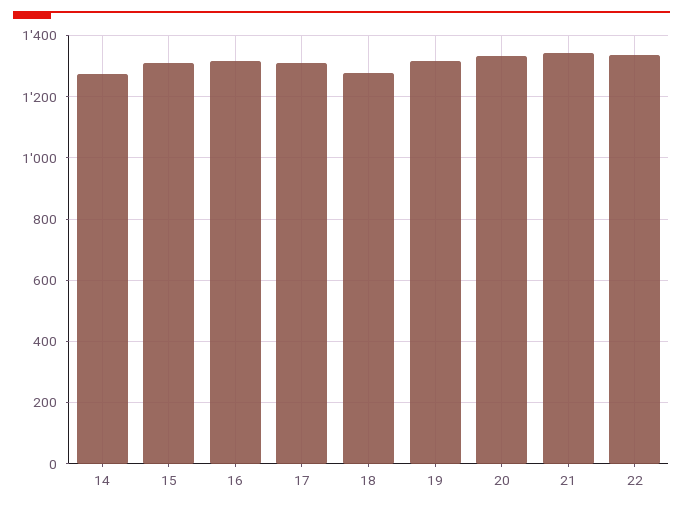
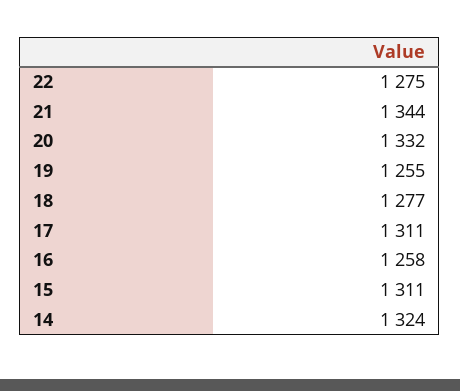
14: 1280 -> 1324
16: 1320 -> 1258
19: 1320 -> 1255
22: 1340 -> 1275

